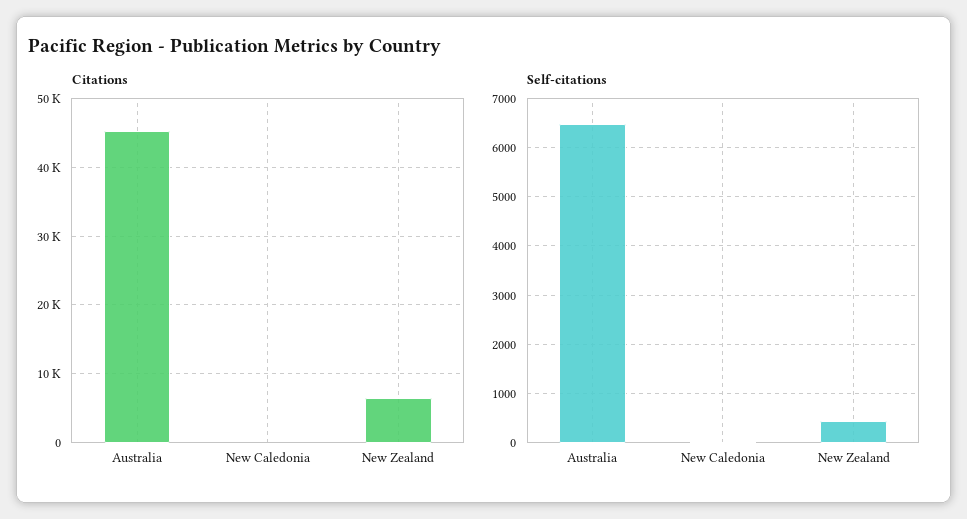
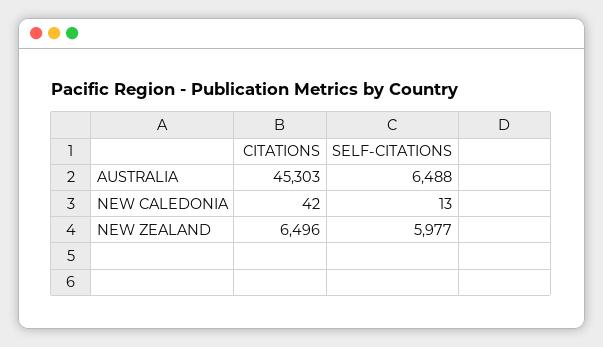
Self-citations, New Zealand: 400 -> 5977

